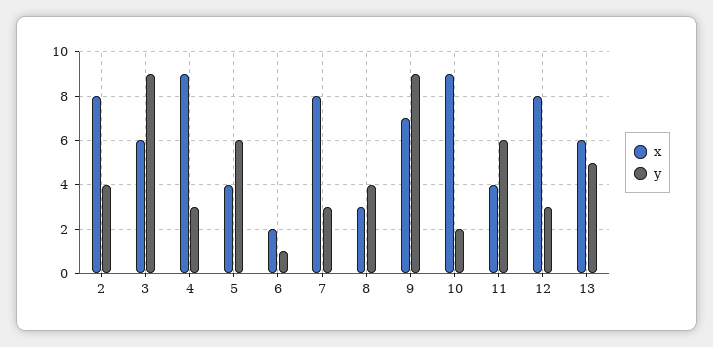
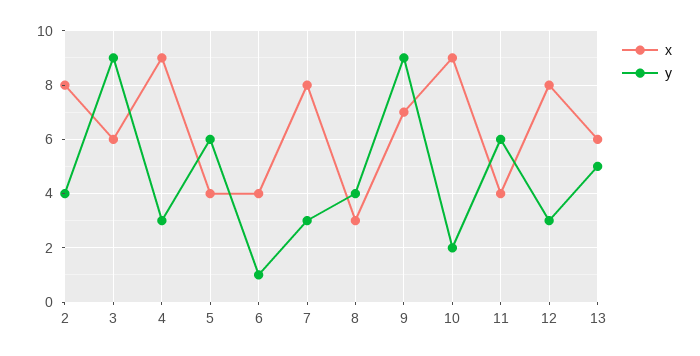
x, 6: 2 -> 4

